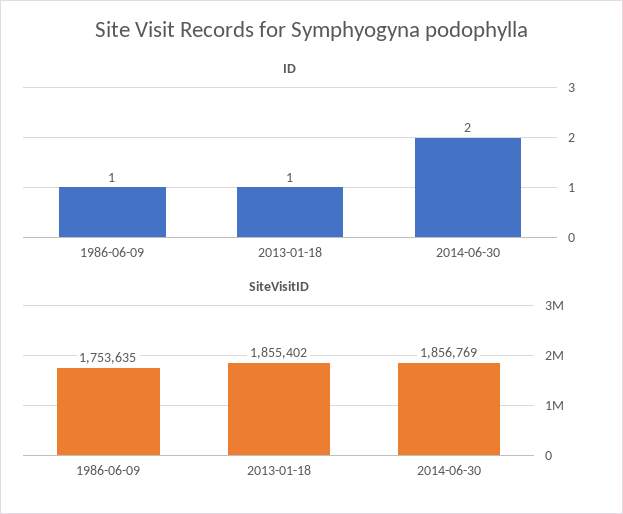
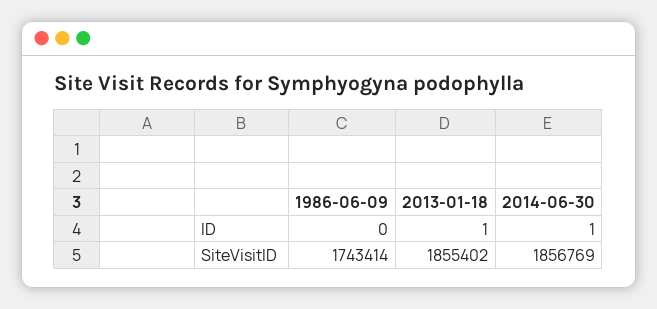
ID, 1986-06-09: 1 -> 0
ID, 2014-06-30: 2 -> 1
SiteVisitID, 1986-06-09: 1753635 -> 1743414

